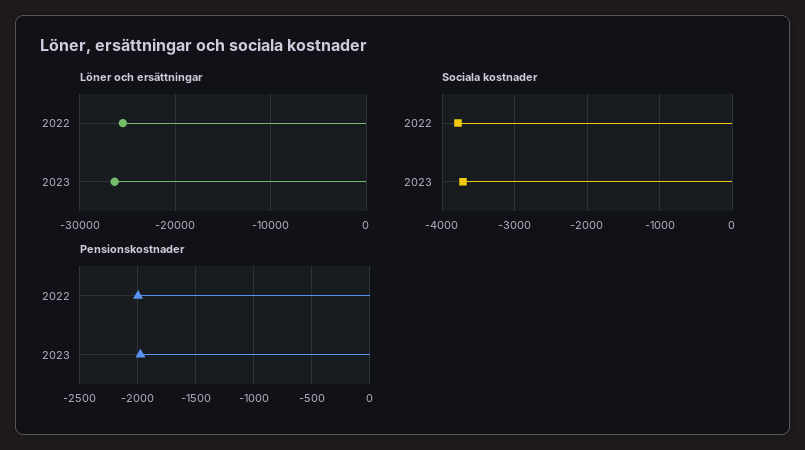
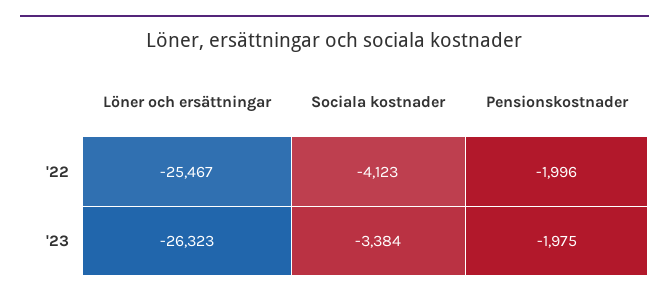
Sociala kostnader, 2022: -3800 -> -4123
Sociala kostnader, 2023: -3700 -> -3384

